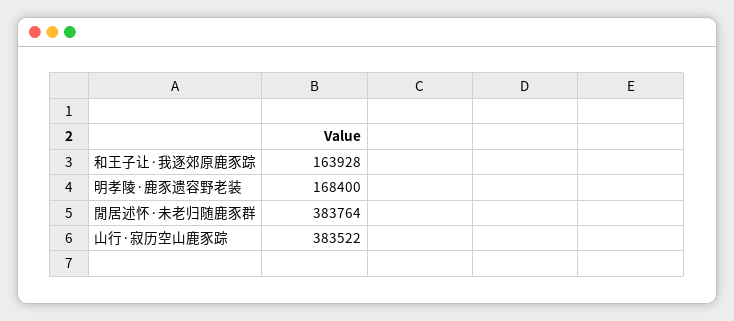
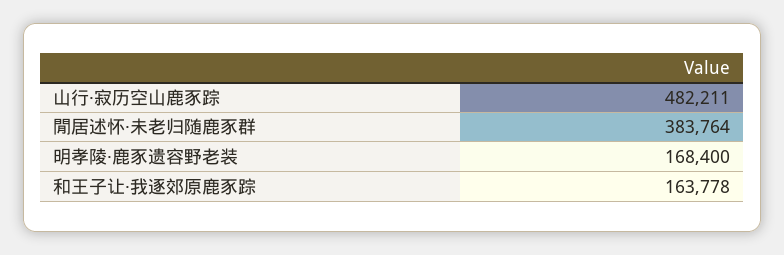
和王子让·我逐郊原鹿豕踪: 163928 -> 163778
山行·寂历空山鹿豕踪: 383522 -> 482211

